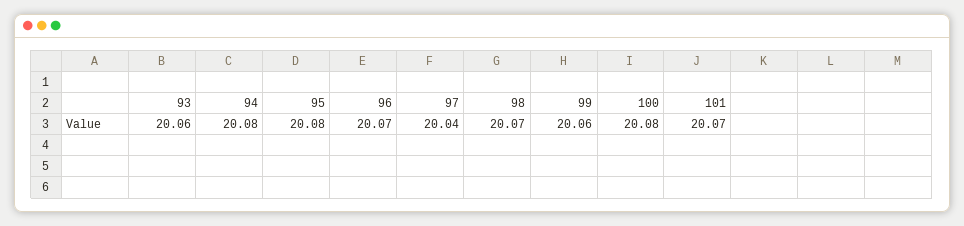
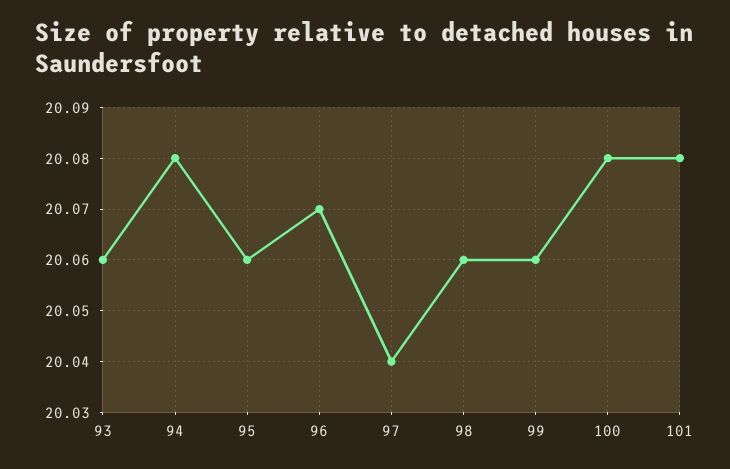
95: 20.08 -> 20.06
98: 20.07 -> 20.06
101: 20.07 -> 20.08

